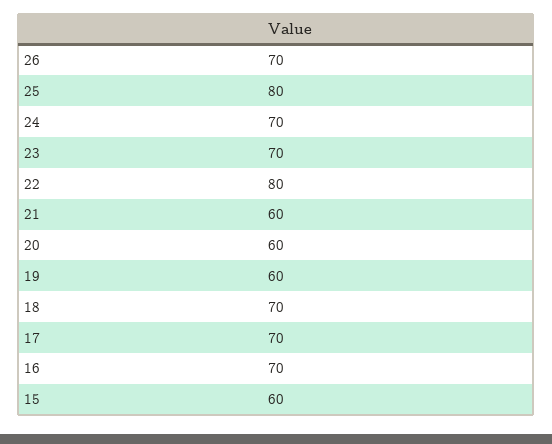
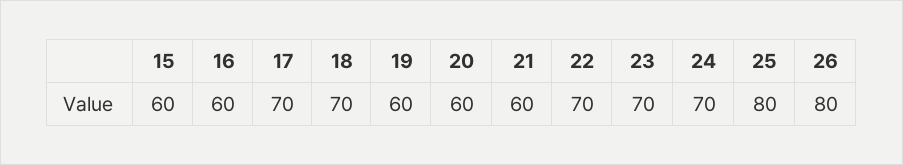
26: 70 -> 80
22: 80 -> 70
16: 70 -> 60

